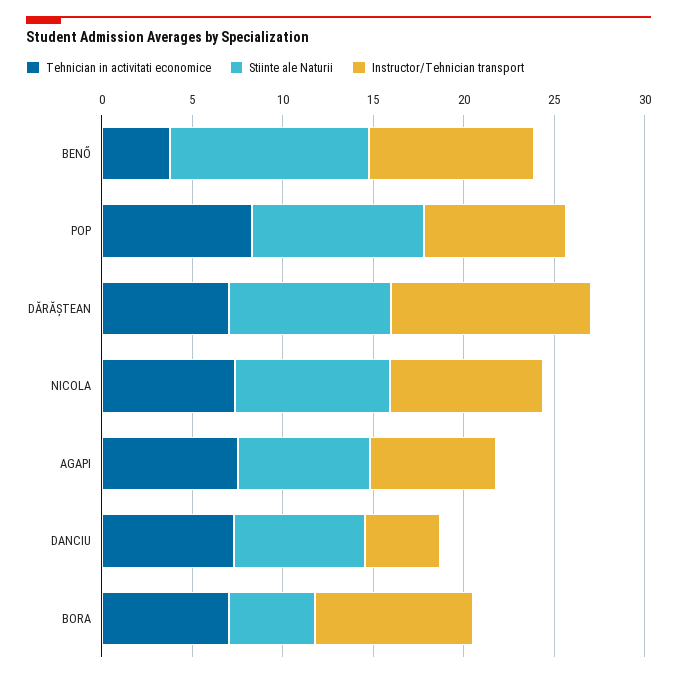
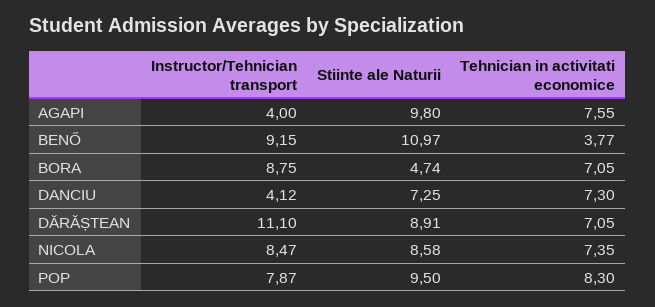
Stiinte ale Naturii, AGAPI: 7 -> 9.8
Instructor/Tehnician transport, AGAPI: 7 -> 4

